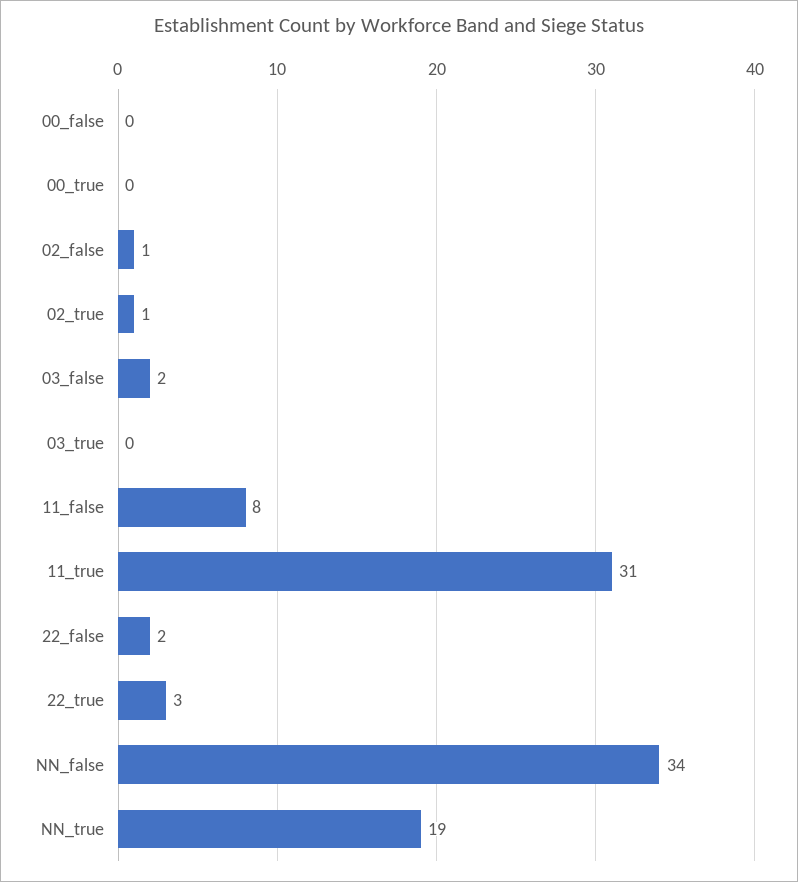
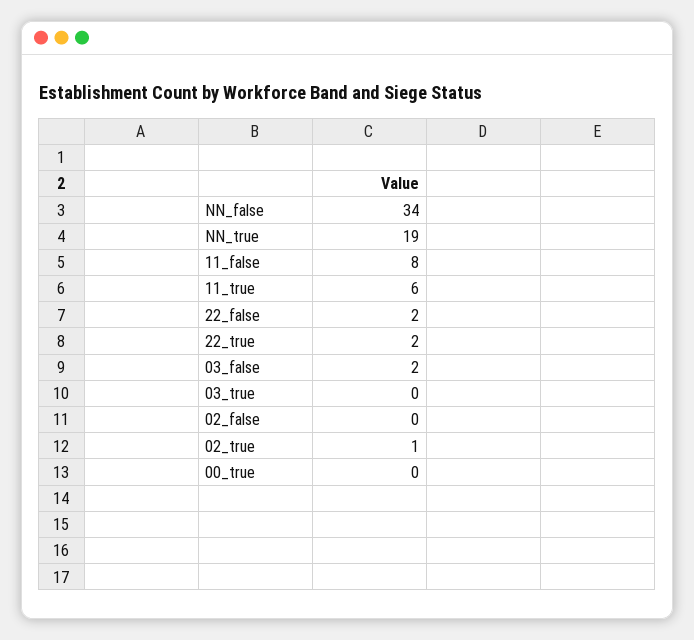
00_false: 0 -> none
02_false: 1 -> 0
11_true: 31 -> 6
22_true: 3 -> 2

